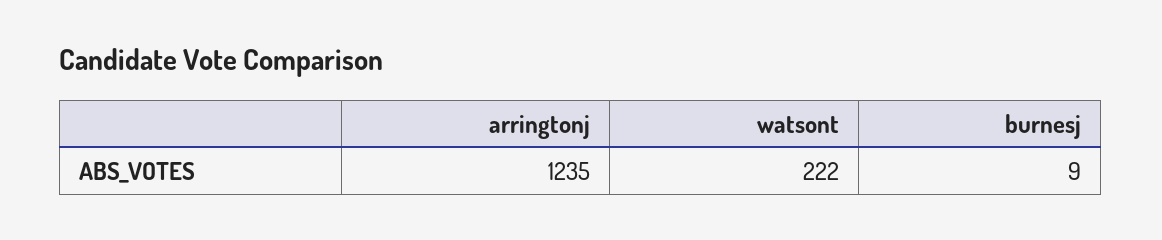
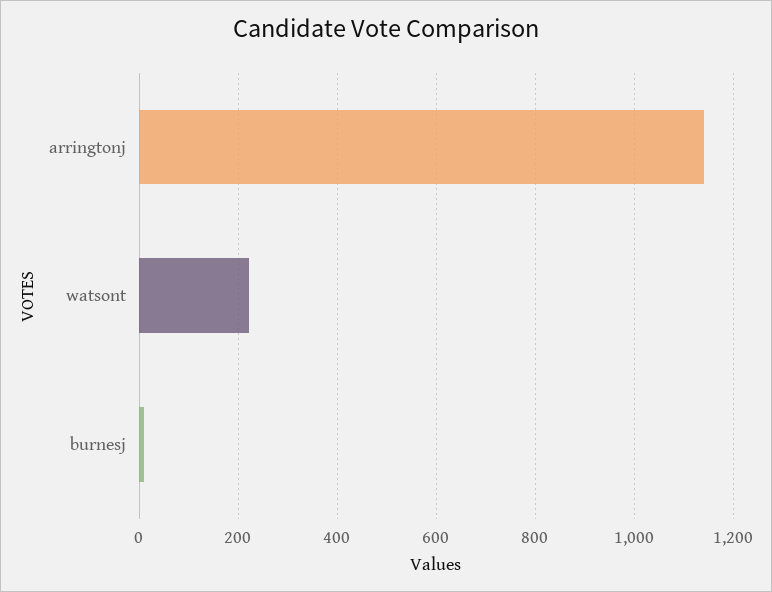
arringtonj: 1235 -> 1140

